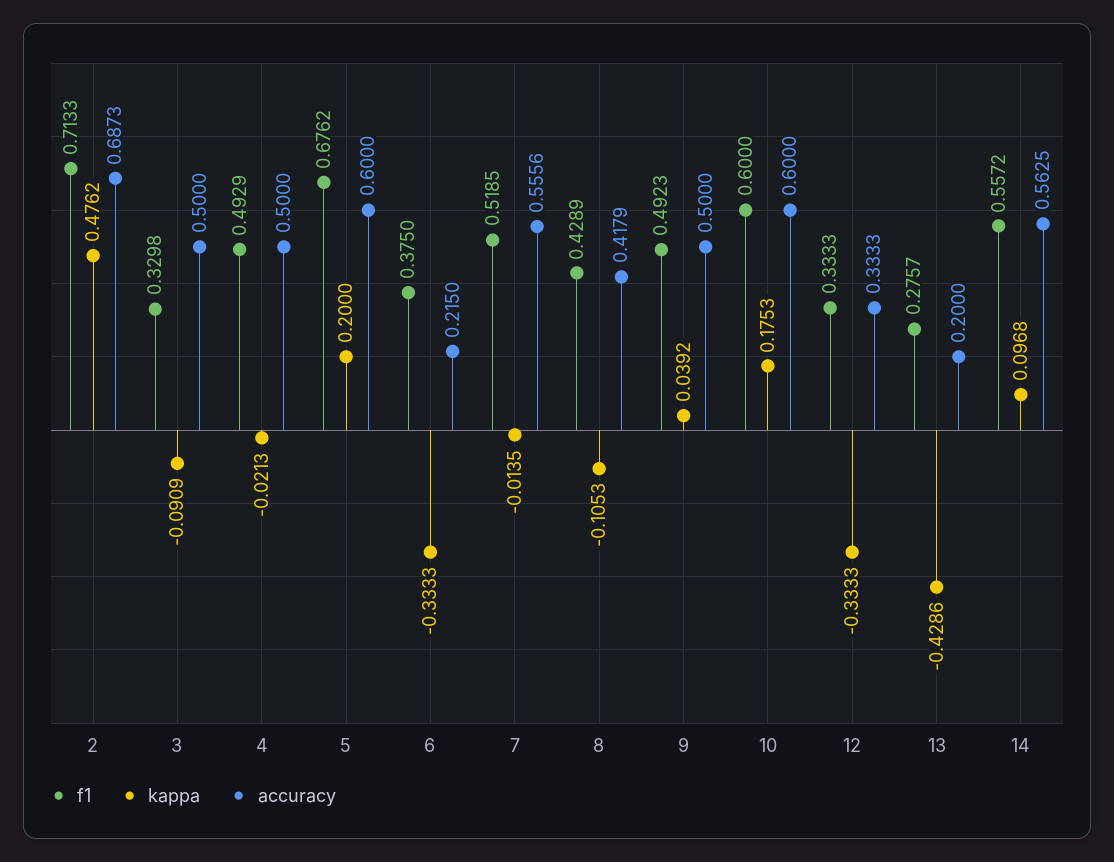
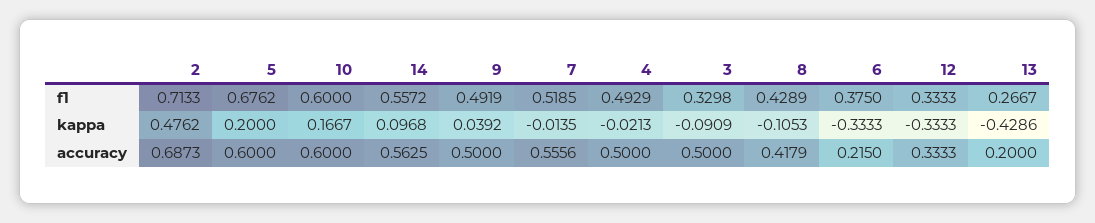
f1, 9: 0.4923 -> 0.4919
kappa, 10: 0.1753 -> 0.1667
f1, 13: 0.2757 -> 0.2667

